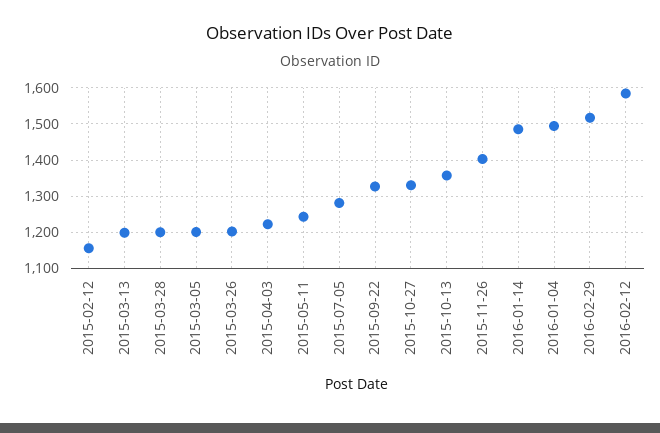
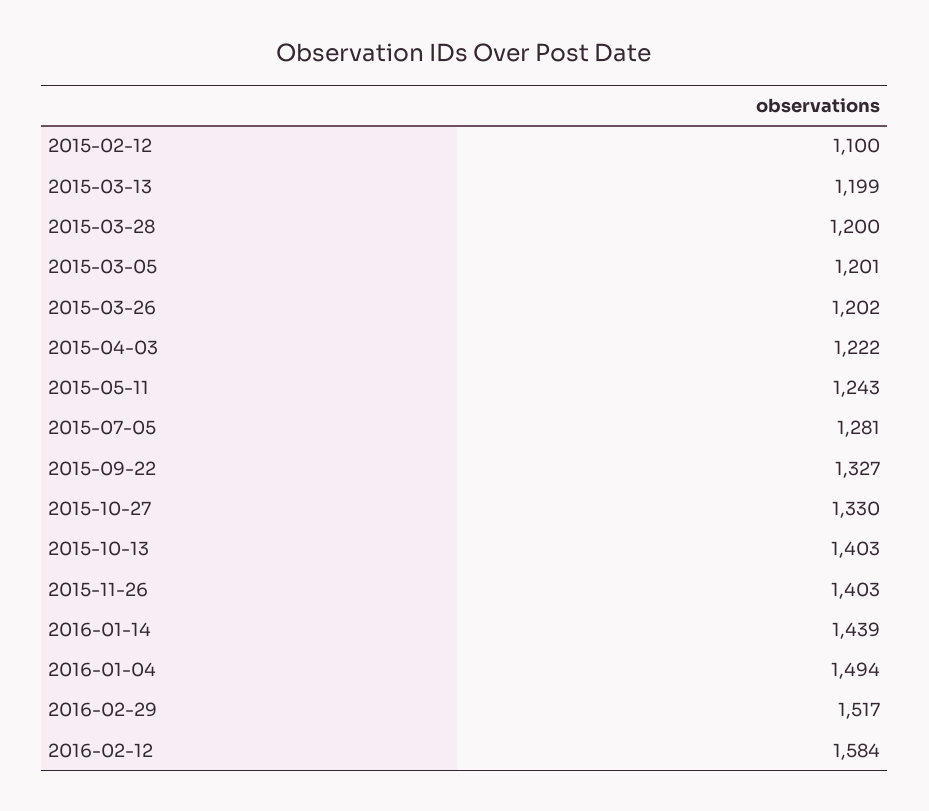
2015-02-12: 1160 -> 1100
2015-10-13: 1360 -> 1403
2016-01-14: 1480 -> 1439

